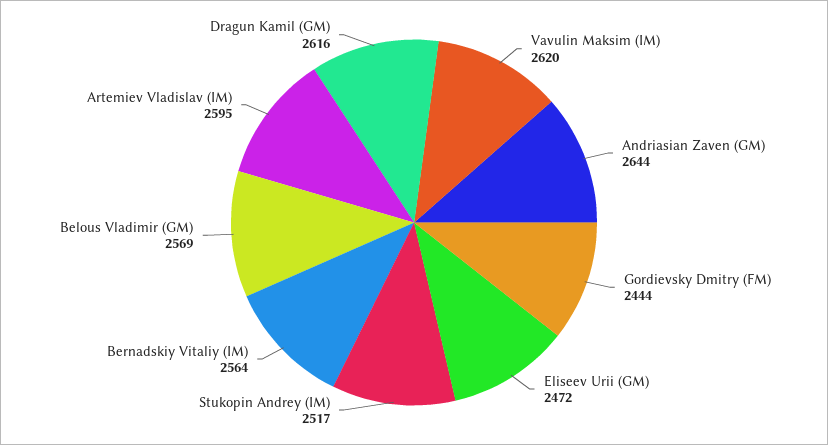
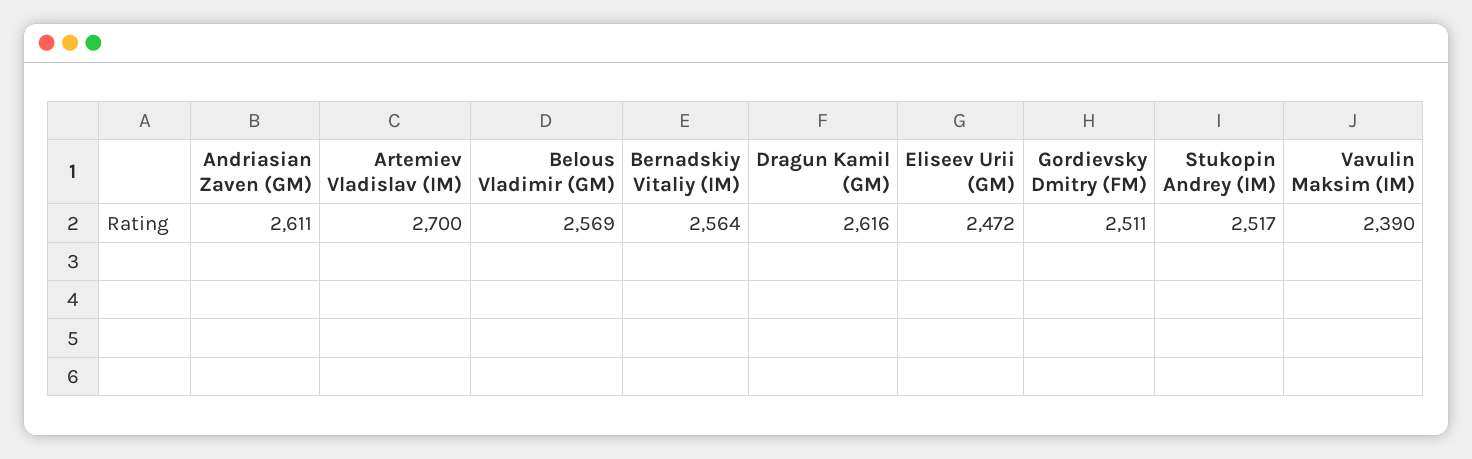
Vavulin Maksim (IM): 2620 -> 2390
Andriasian Zaven (GM): 2644 -> 2611
Gordievsky Dmitry (FM): 2444 -> 2511
Artemiev Vladislav (IM): 2595 -> 2700

